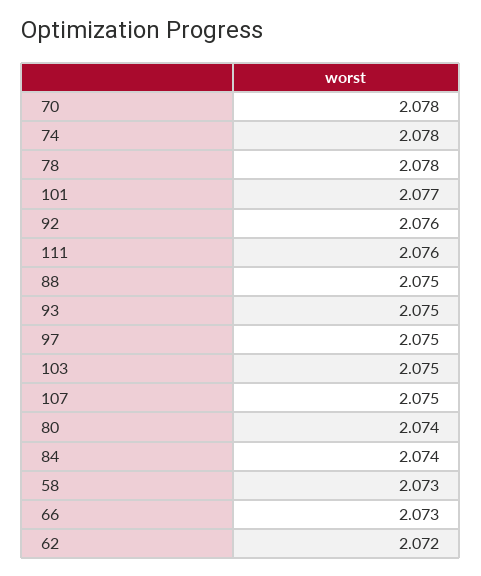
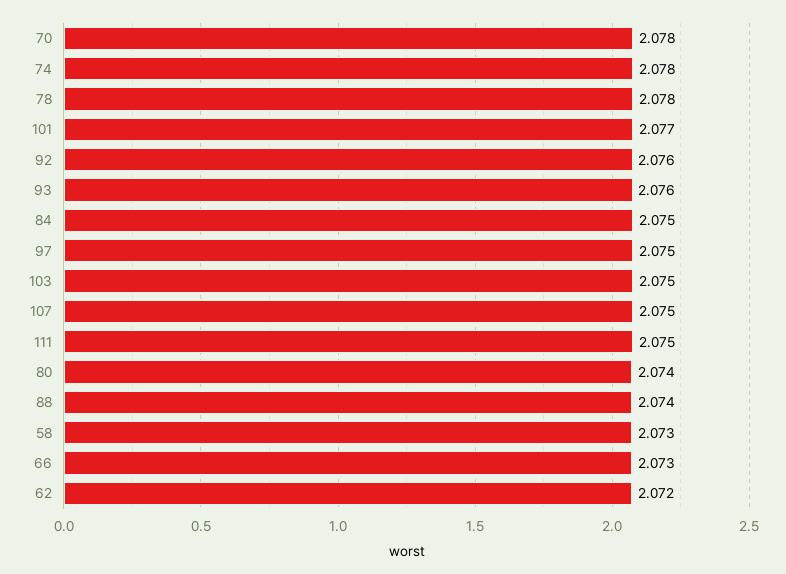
111: 2.076 -> 2.075
88: 2.075 -> 2.074
93: 2.075 -> 2.076
84: 2.074 -> 2.075

